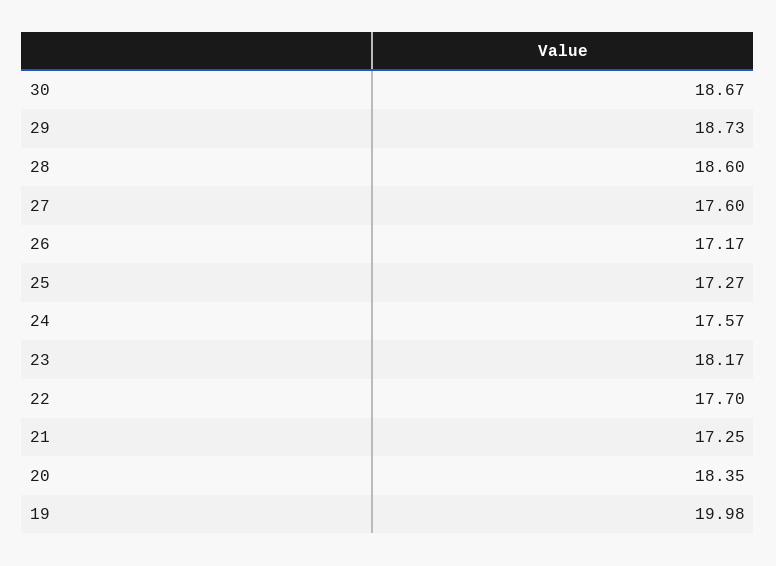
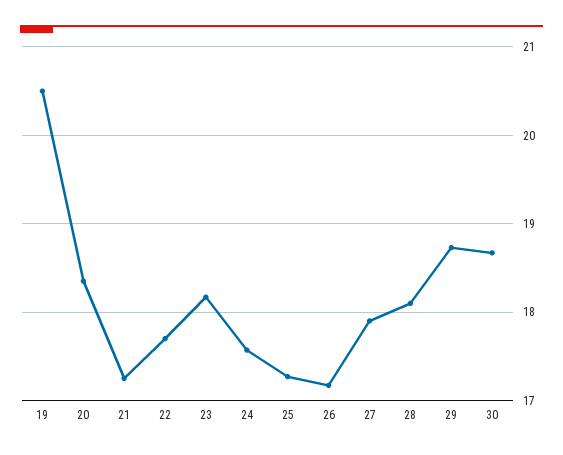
28: 18.6 -> 18.1
27: 17.6 -> 17.9
19: 19.98 -> 20.5

